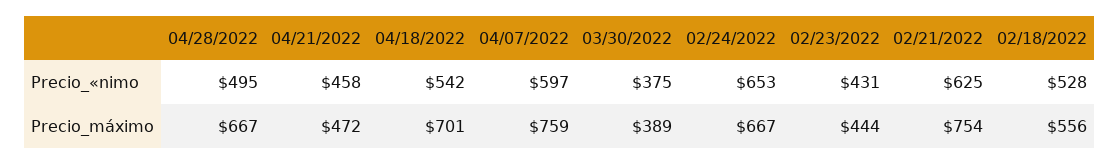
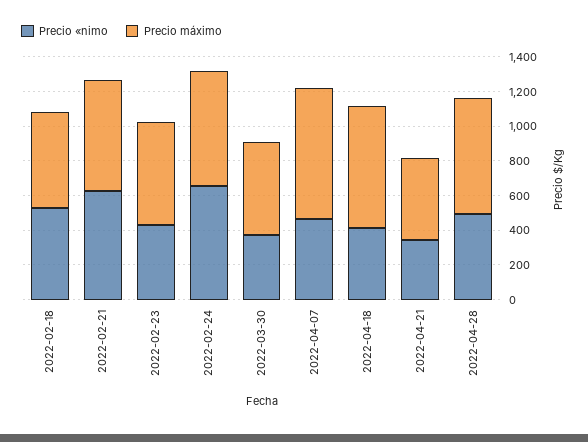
Precio_«nimo, 04/21/2022: 458 -> 350
Precio_«nimo, 04/18/2022: 542 -> 400
Precio_«nimo, 04/07/2022: 597 -> 450
Precio_máximo, 03/30/2022: 389 -> 550
Precio_máximo, 02/23/2022: 444 -> 600
Precio_máximo, 02/21/2022: 754 -> 650

